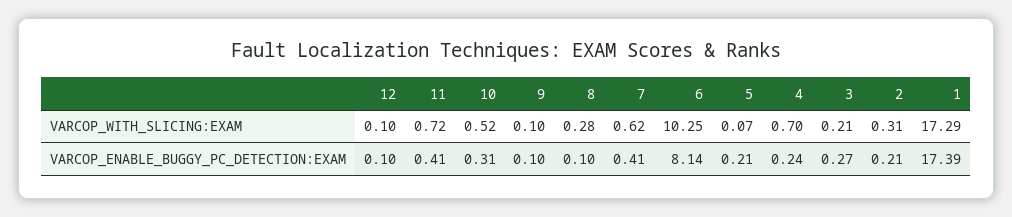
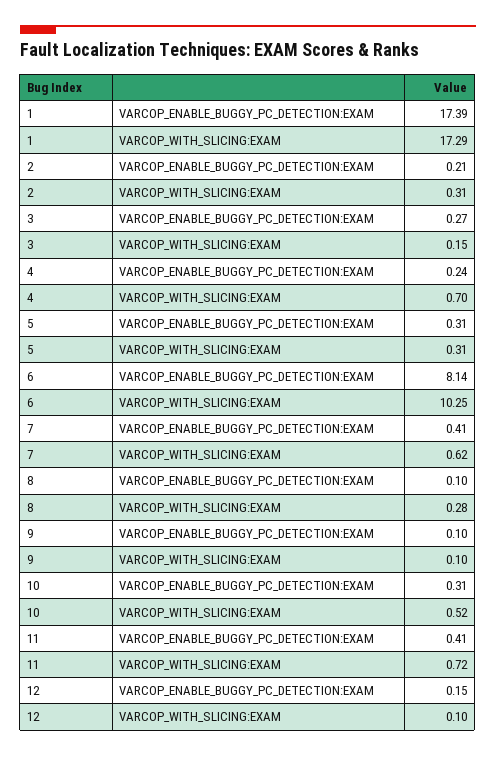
5, VARCOP_WITH_SLICING:EXAM: 0.07 -> 0.31
3, VARCOP_WITH_SLICING:EXAM: 0.21 -> 0.15
12, VARCOP_ENABLE_BUGGY_PC_DETECTION:EXAM: 0.1 -> 0.15
5, VARCOP_ENABLE_BUGGY_PC_DETECTION:EXAM: 0.21 -> 0.31

